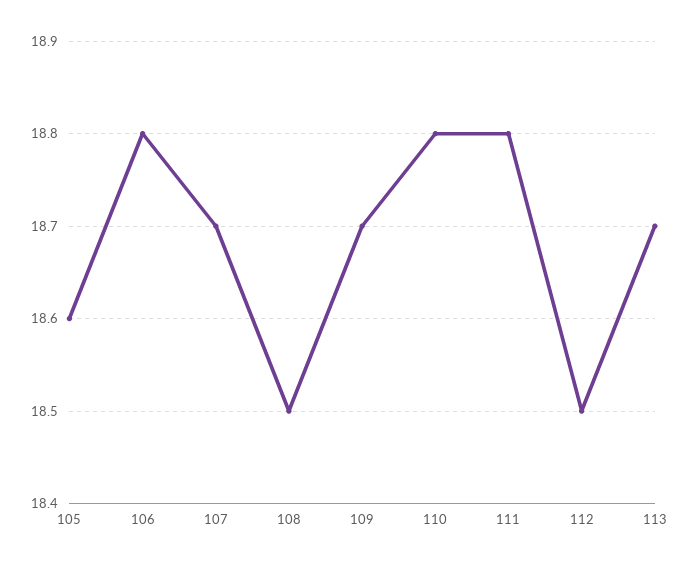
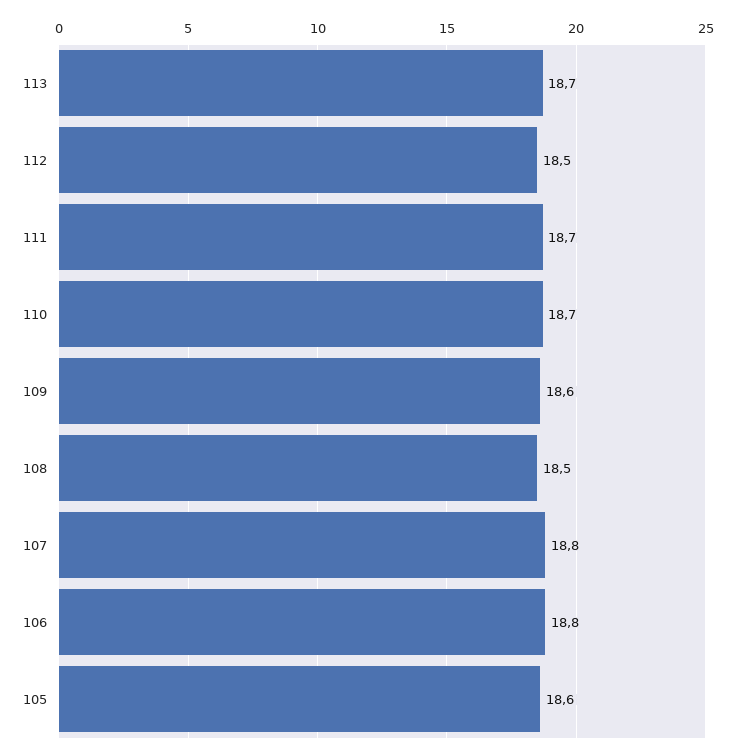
107: 18.7 -> 18.8
109: 18.7 -> 18.6
110: 18.8 -> 18.7
111: 18.8 -> 18.7

